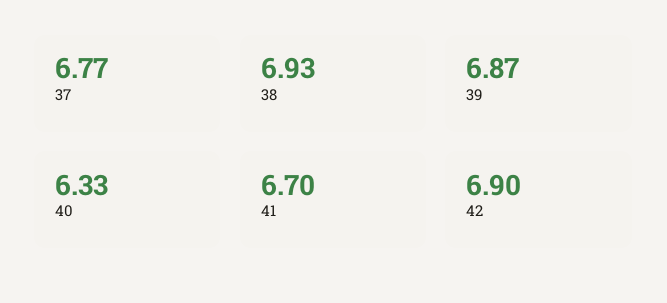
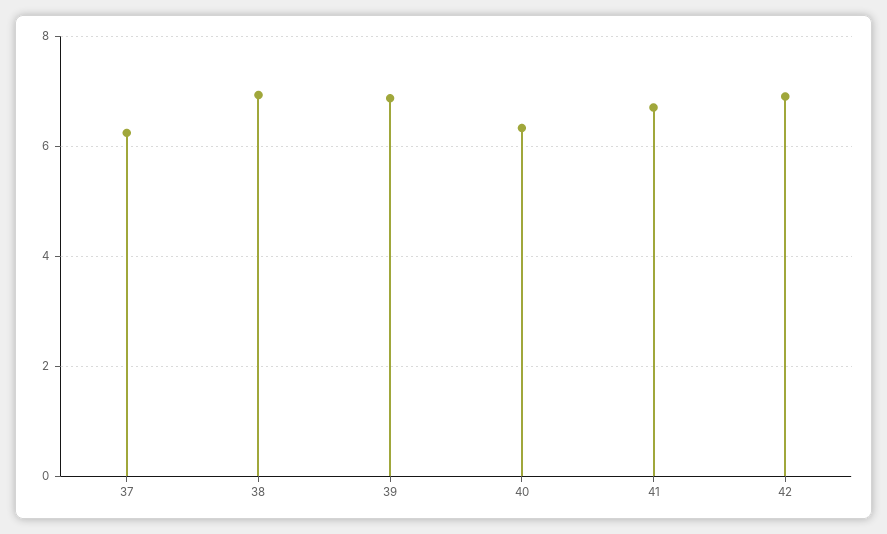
37: 6.77 -> 6.2

